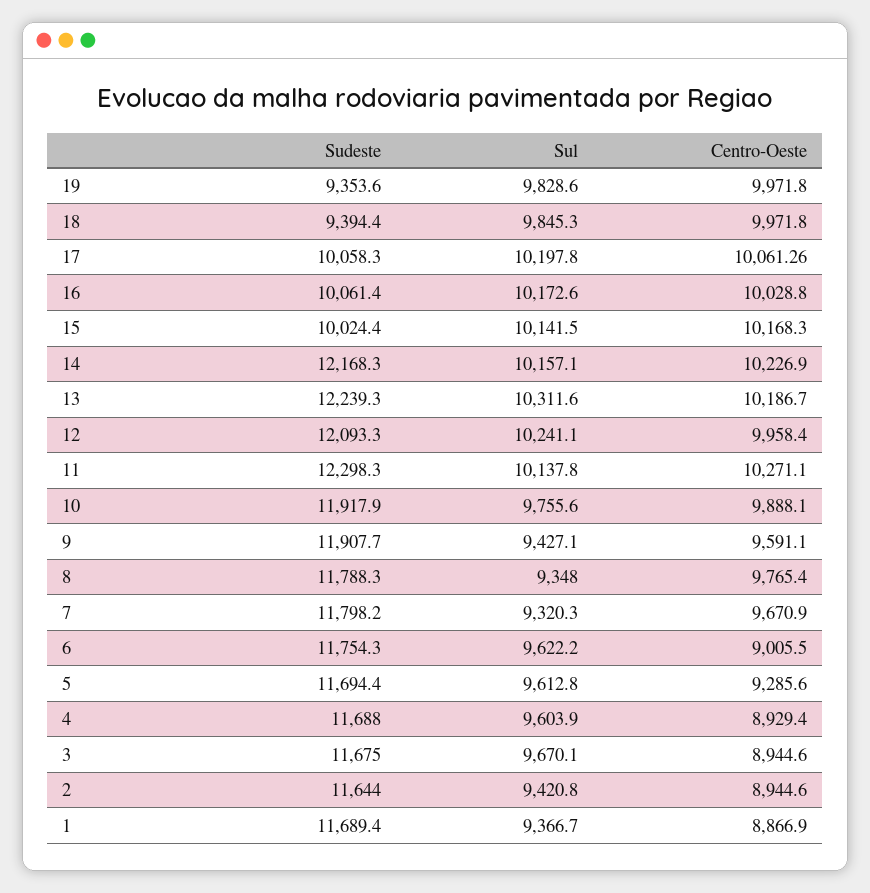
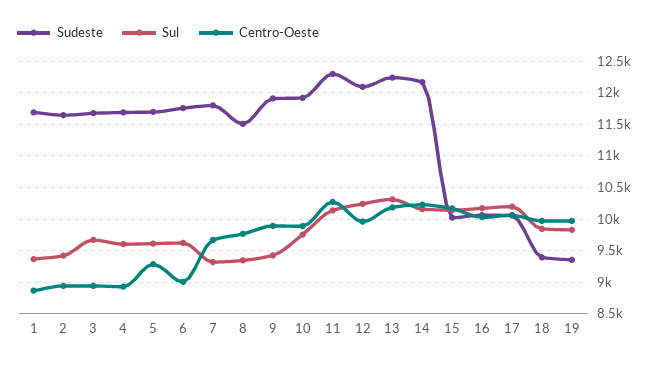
Centro-Oeste, 9: 9591.1 -> 9900
Sudeste, 8: 11788.3 -> 11500

